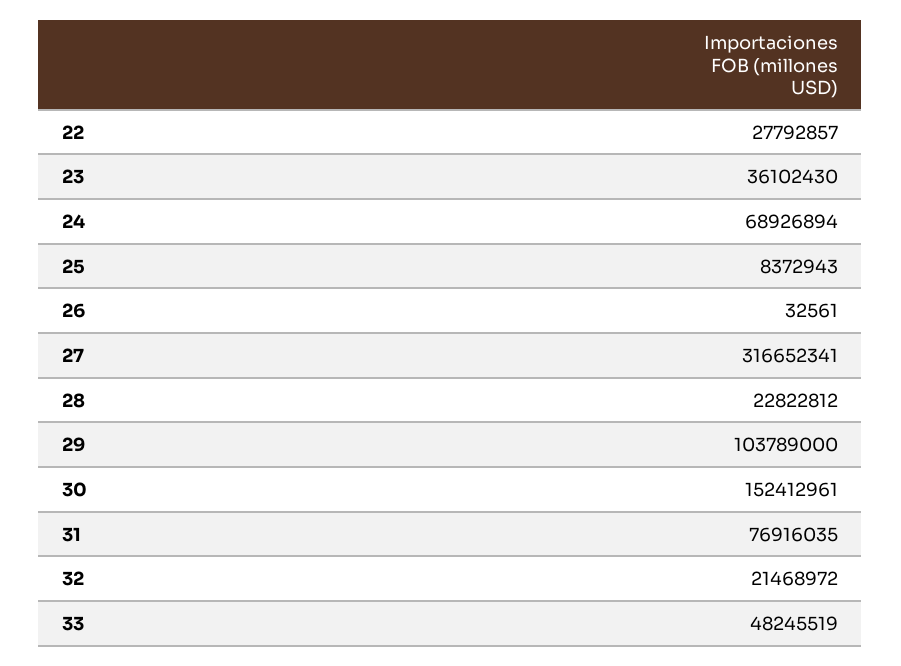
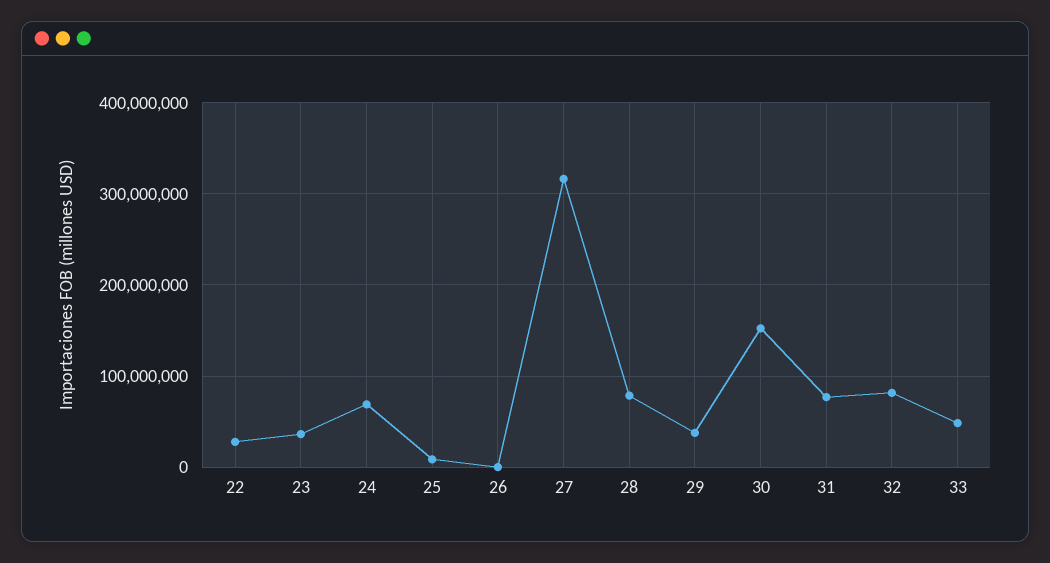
28: 22822812 -> 80000000
29: 103789000 -> 40000000
32: 21468972 -> 80000000

